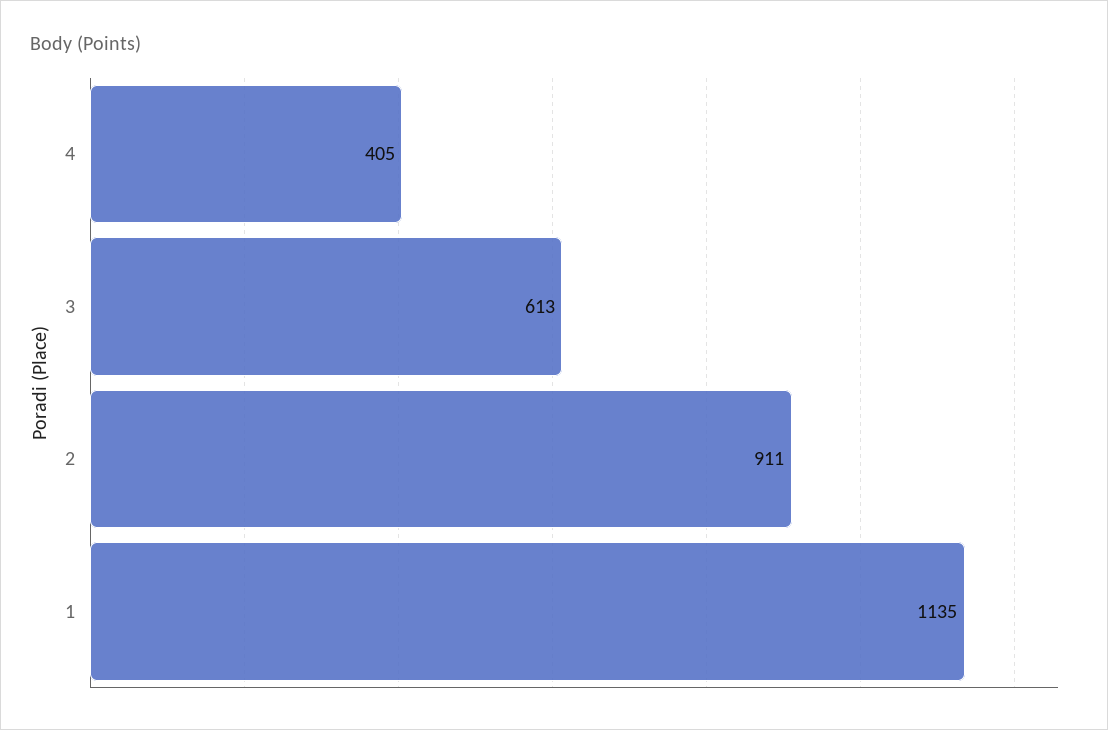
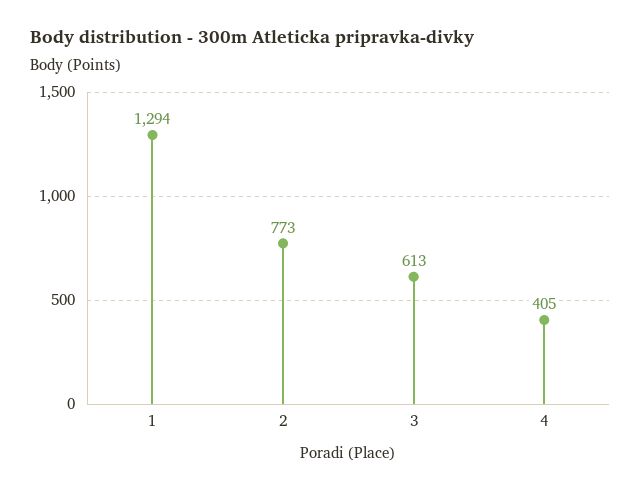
2: 911 -> 773
1: 1135 -> 1294

